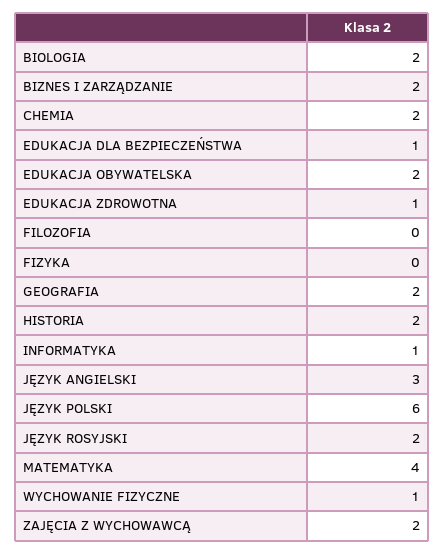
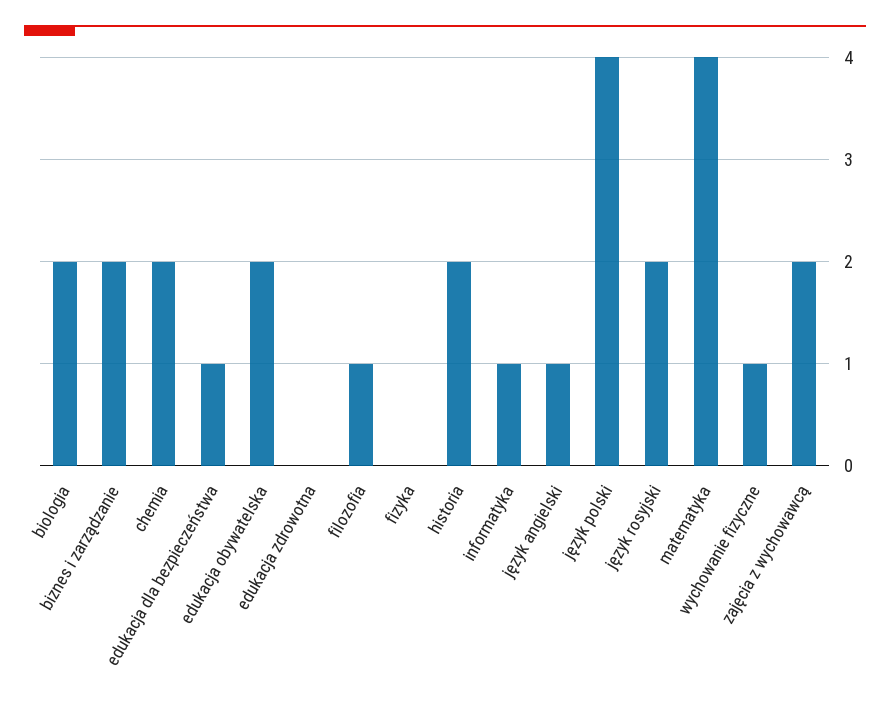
EDUKACJA ZDROWOTNA: 1 -> 0
FILOZOFIA: 0 -> 1
GEOGRAFIA: 2 -> none
JĘZYK ANGIELSKI: 3 -> 1
JĘZYK POLSKI: 6 -> 4

